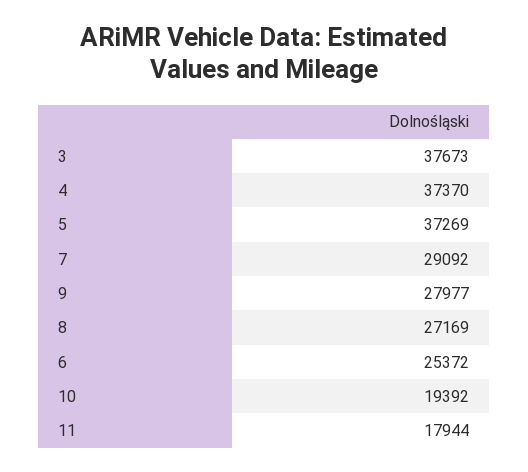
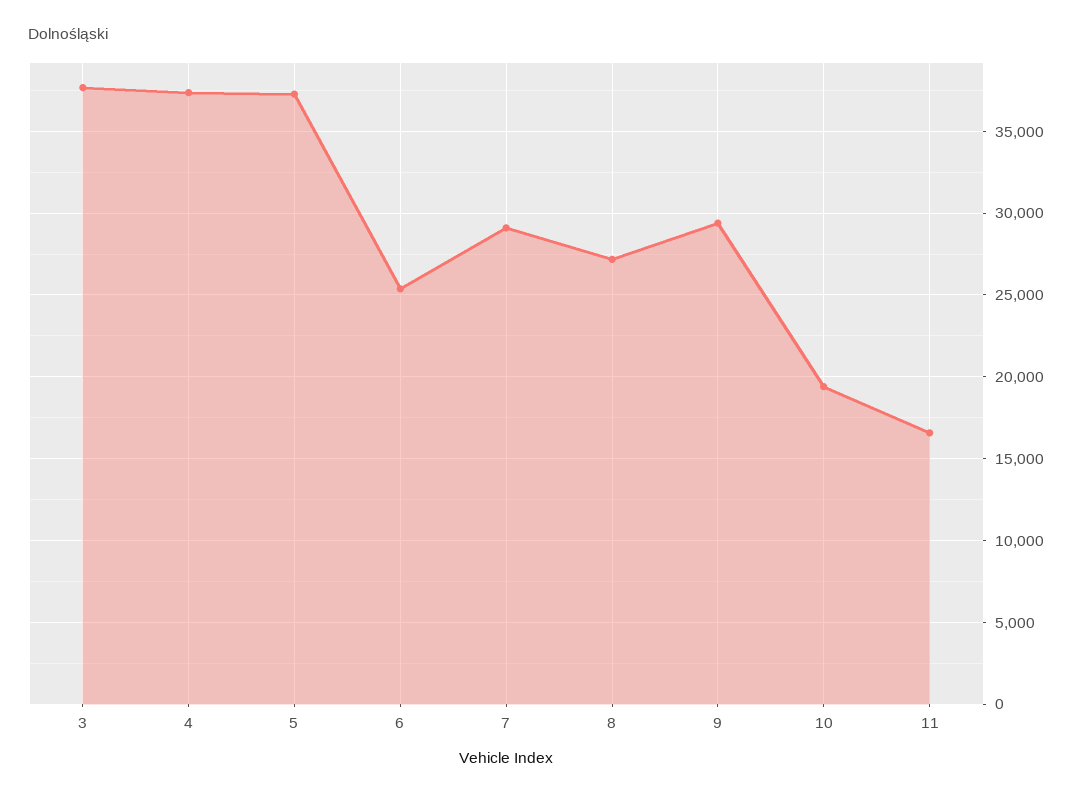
9: 27977 -> 29500
11: 17944 -> 16500

